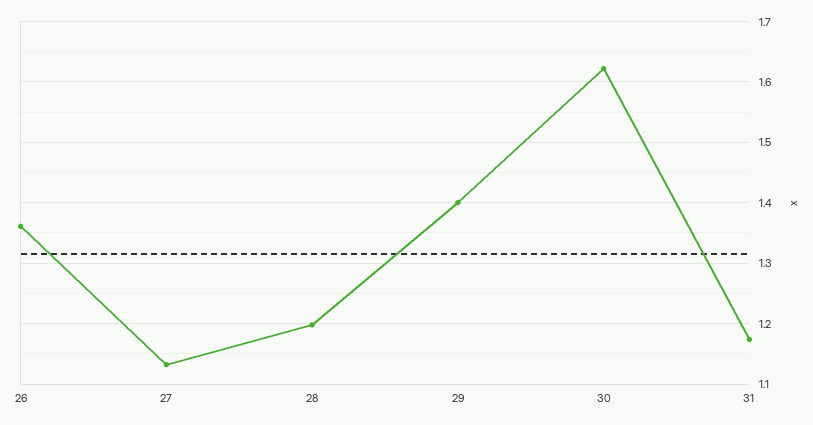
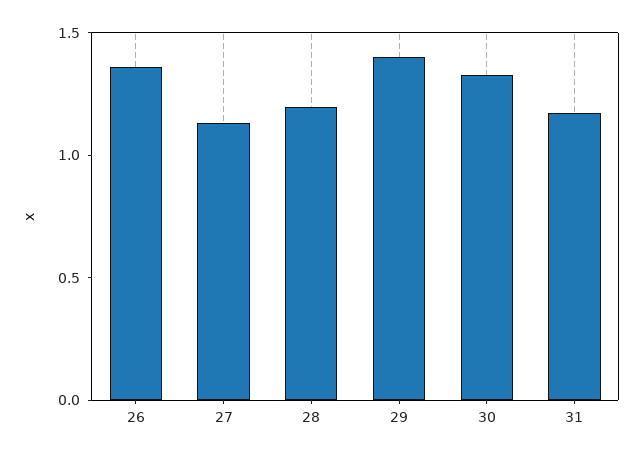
30: 1.62 -> 1.3

